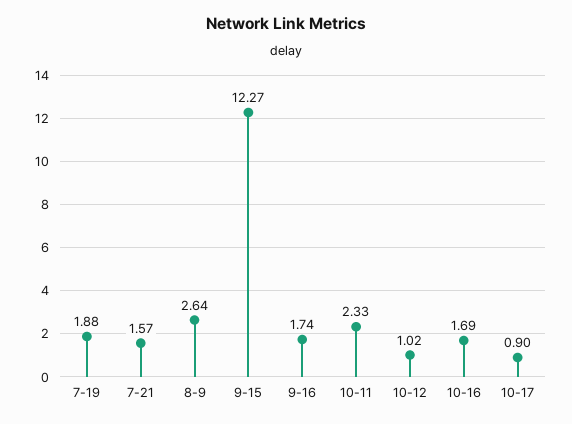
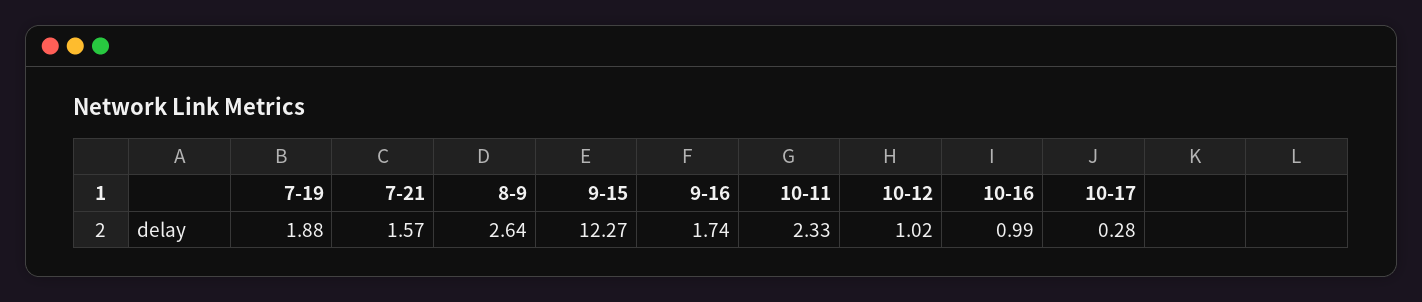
10-16: 1.69 -> 0.99
10-17: 0.9 -> 0.28

